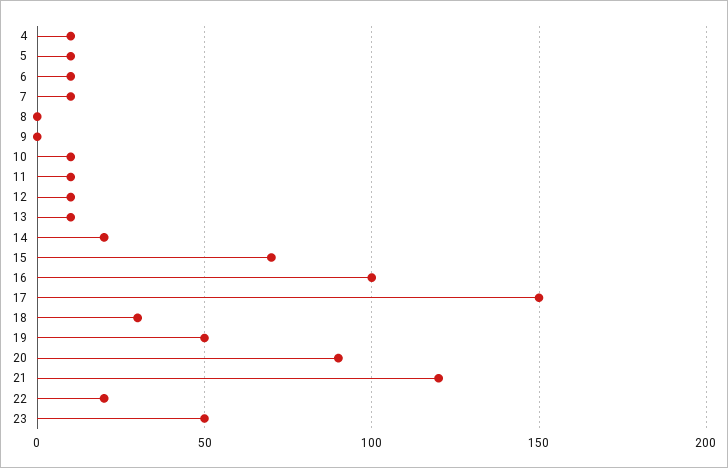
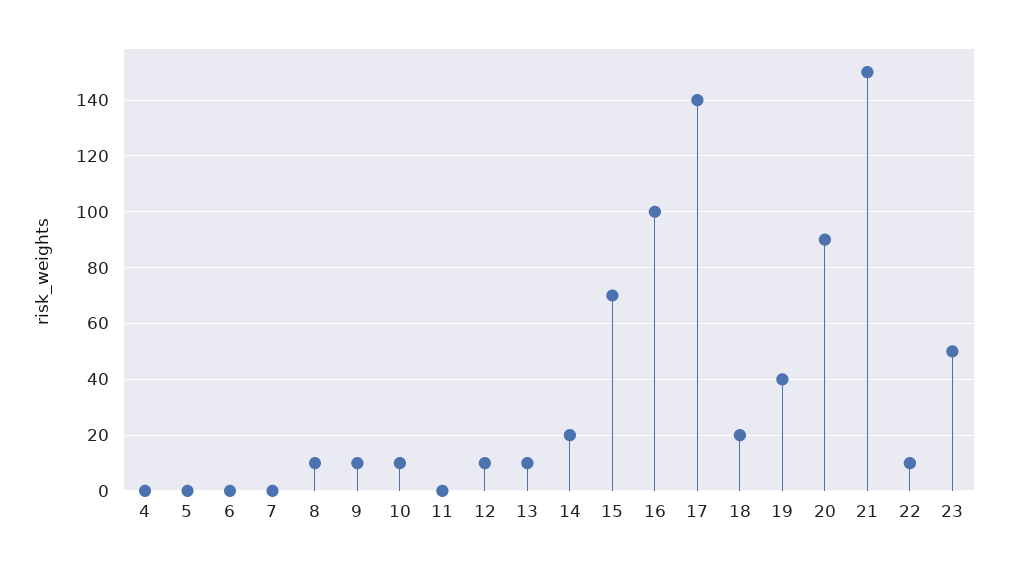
4: 10 -> 0
5: 10 -> 0
6: 10 -> 0
7: 10 -> 0
8: 0 -> 10
9: 0 -> 10
11: 10 -> 0
17: 150 -> 140
18: 30 -> 20
19: 50 -> 40
21: 120 -> 150
22: 20 -> 10

